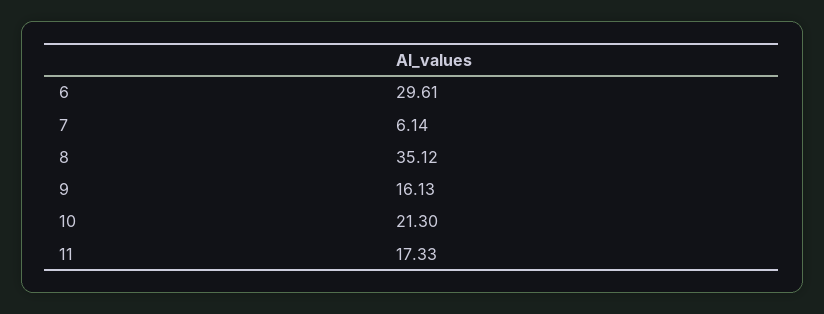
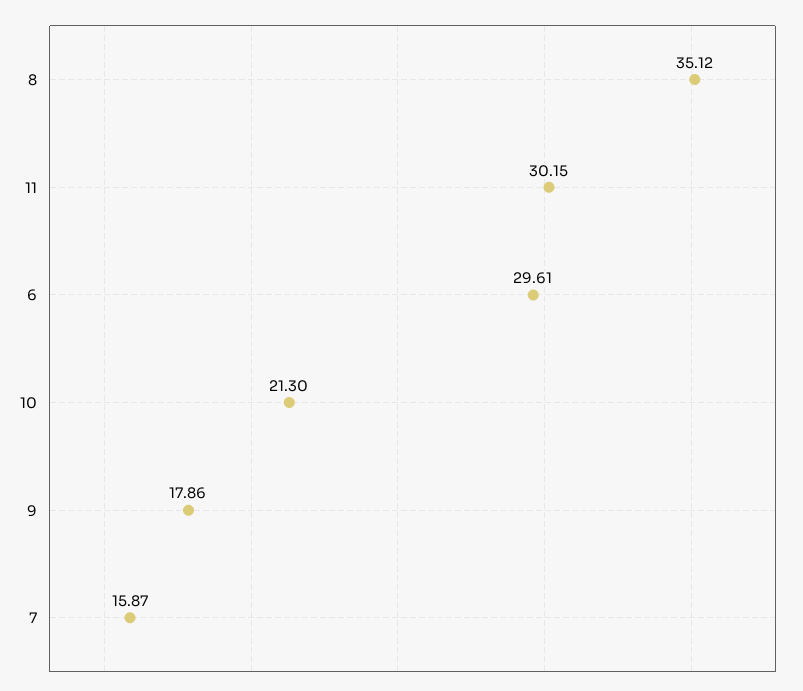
7: 6.14 -> 15.87
9: 16.13 -> 17.86
11: 17.33 -> 30.15

